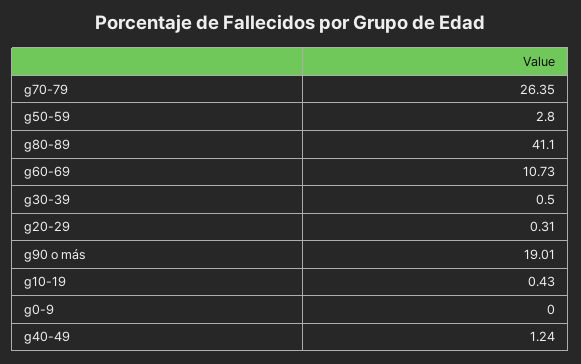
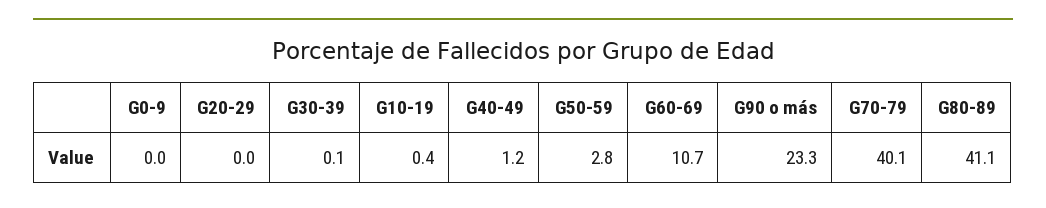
g70-79: 26.35 -> 40.1
g30-39: 0.5 -> 0.1
g20-29: 0.31 -> 0
g90 o más: 19.01 -> 23.3

